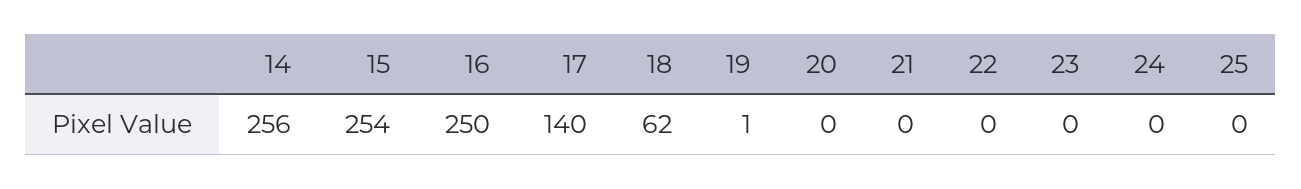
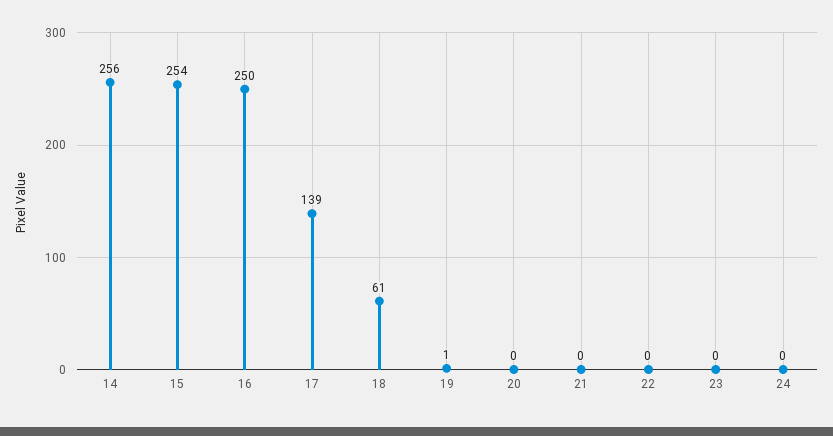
17: 140 -> 139
18: 62 -> 61
25: 0 -> none

